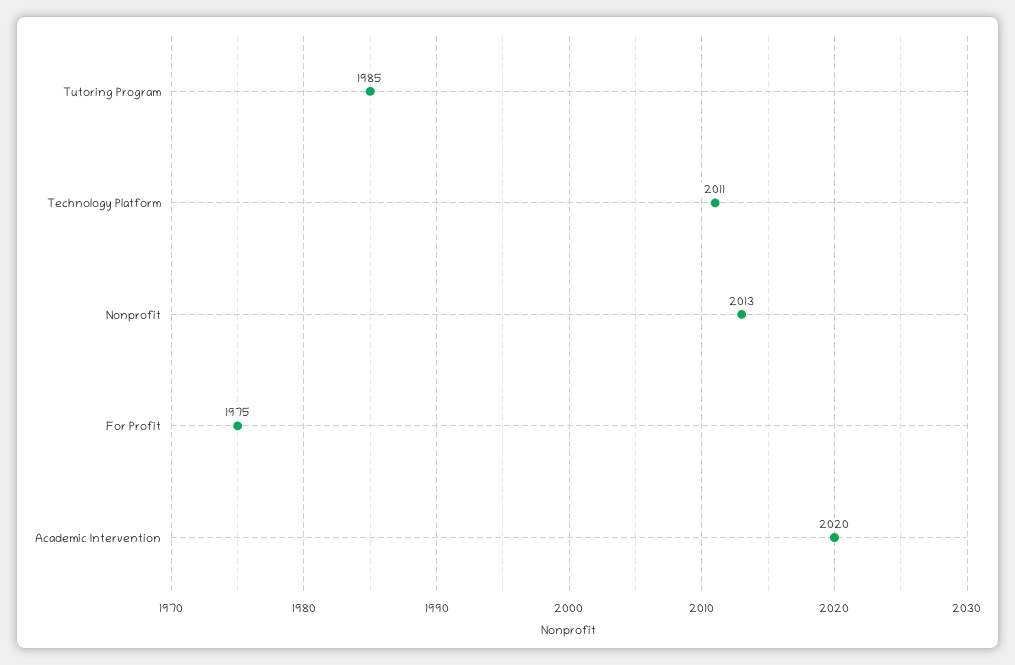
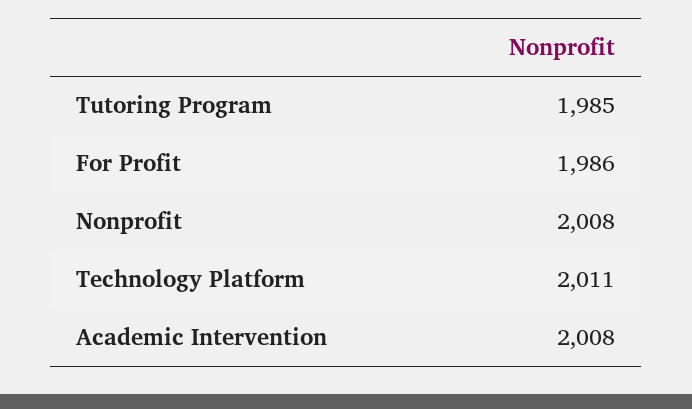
Nonprofit: 2013 -> 2008
For Profit: 1975 -> 1986
Academic Intervention: 2020 -> 2008

